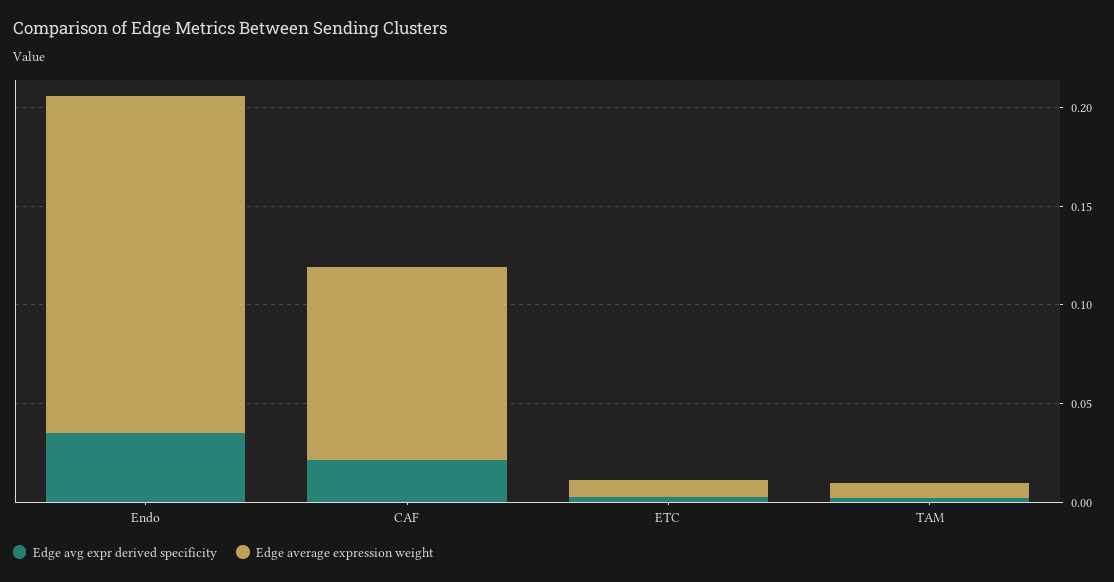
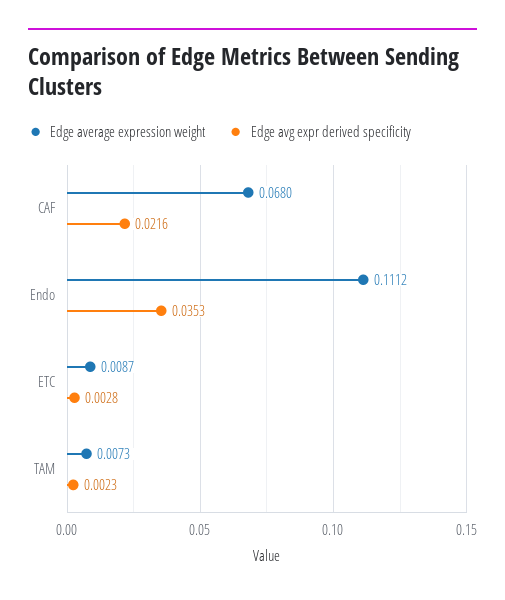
Edge average expression weight, Endo: 0.17 -> 0.1112
Edge average expression weight, CAF: 0.1 -> 0.068

